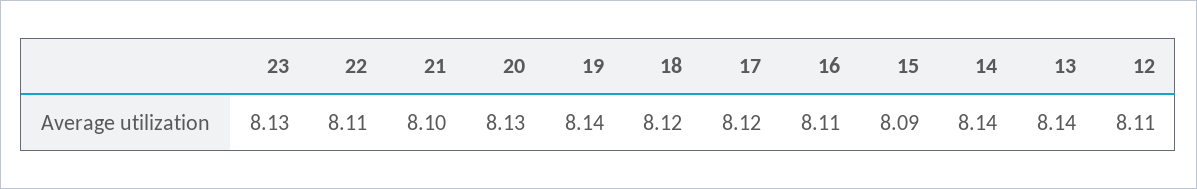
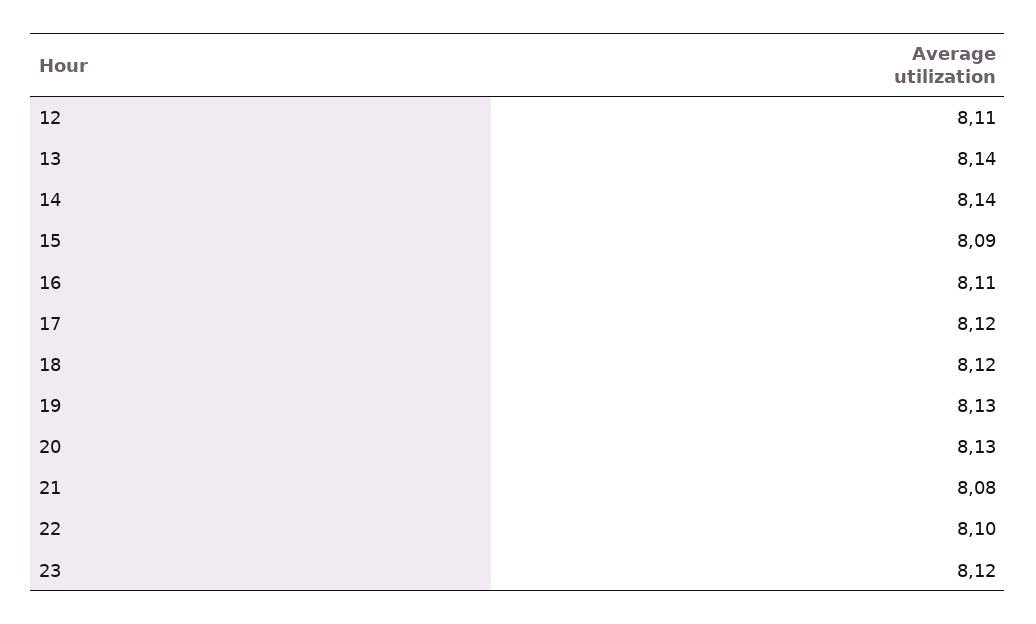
23: 8.13 -> 8.12
22: 8.11 -> 8.1
21: 8.1 -> 8.08
19: 8.14 -> 8.13

